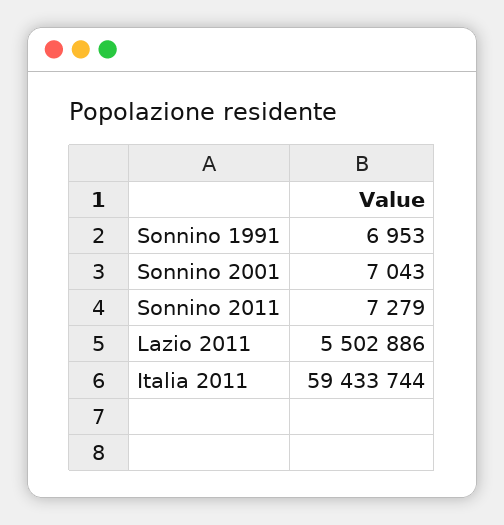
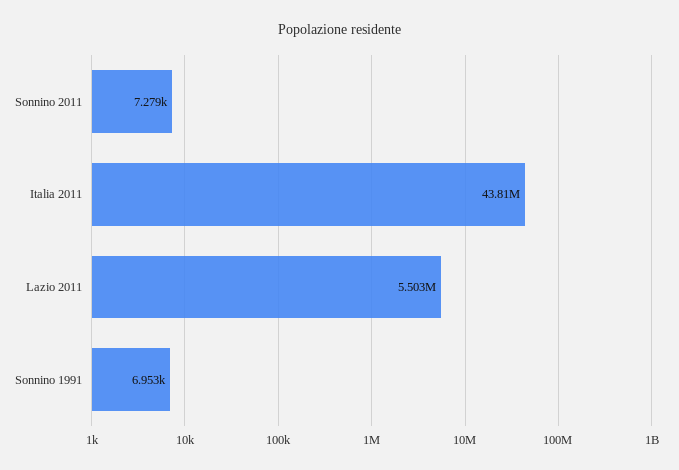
Sonnino 2001: 7043 -> none
Italia 2011: 59433744 -> 43810000

